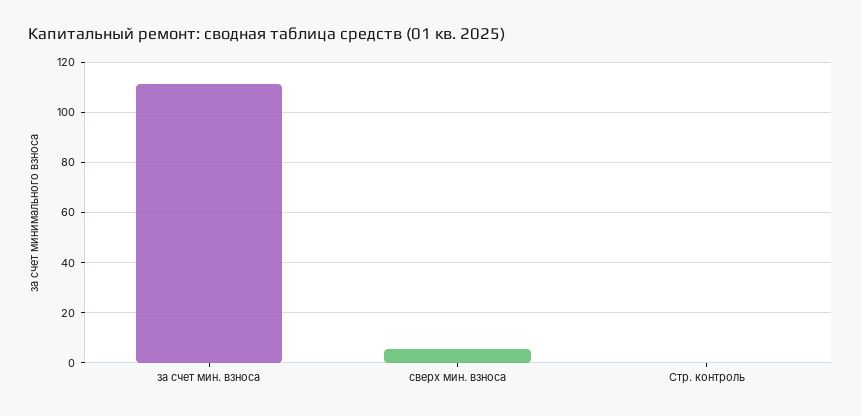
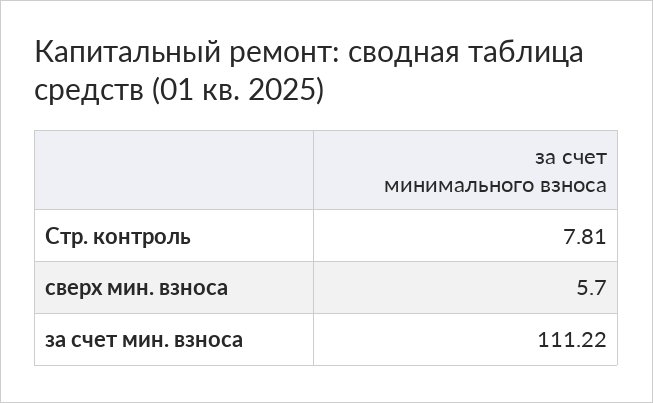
Стр. контроль: 0 -> 7.81

